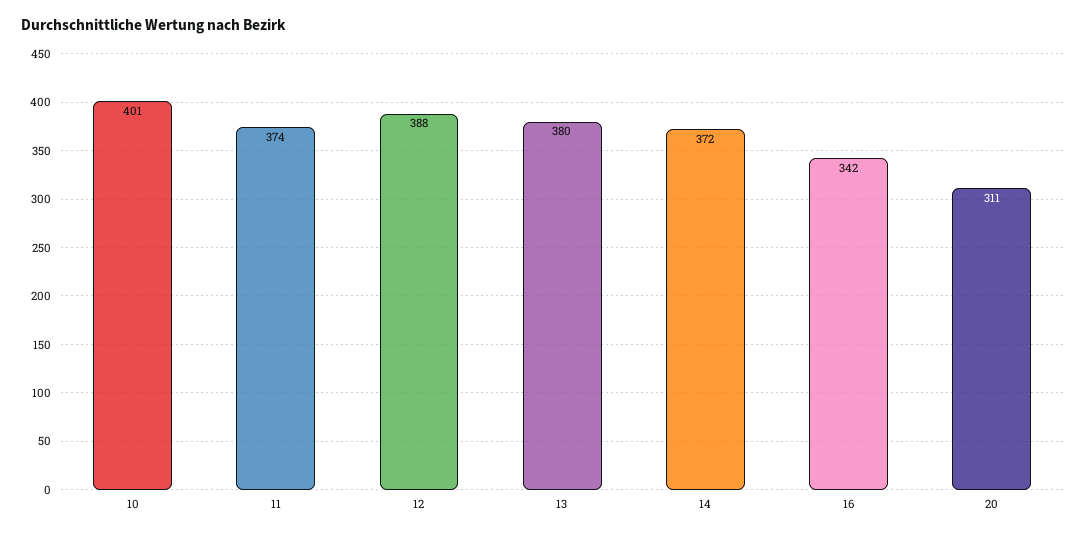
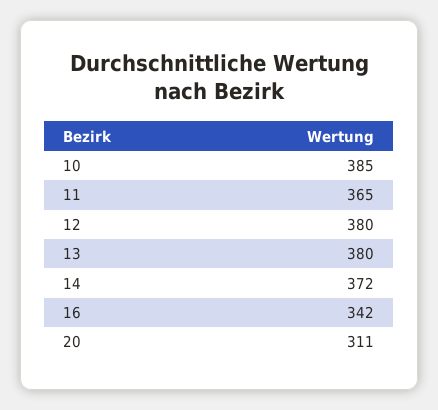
10: 401 -> 385
11: 374 -> 365
12: 388 -> 380

